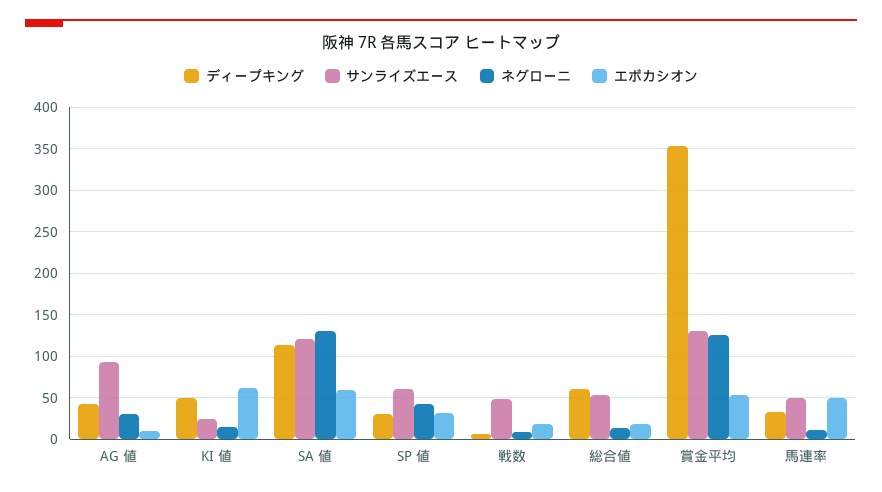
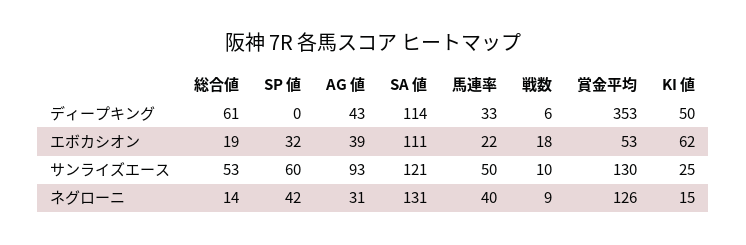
エボカシオン, AG 値: 10 -> 39
エボカシオン, SA 値: 60 -> 111
ディープキング, SP 値: 30 -> 0
サンライズエース, 戦数: 50 -> 10
ネグローニ, 馬連率: 10 -> 40
エボカシオン, 馬連率: 50 -> 22

